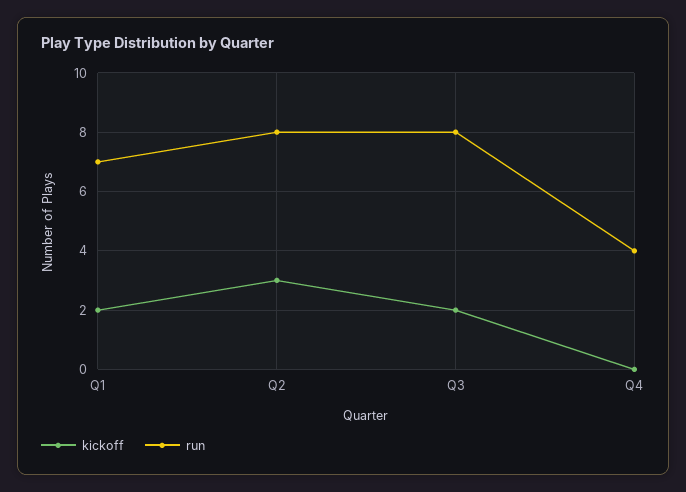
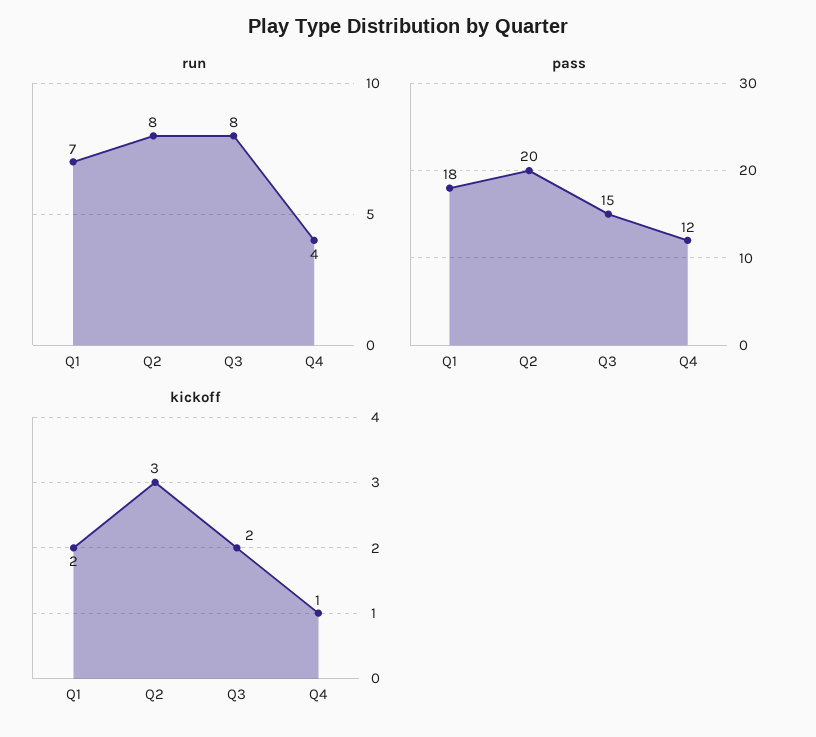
kickoff, Q4: 0 -> 1
pass, Q1: none -> 18
pass, Q2: none -> 20
pass, Q3: none -> 15
pass, Q4: none -> 12

